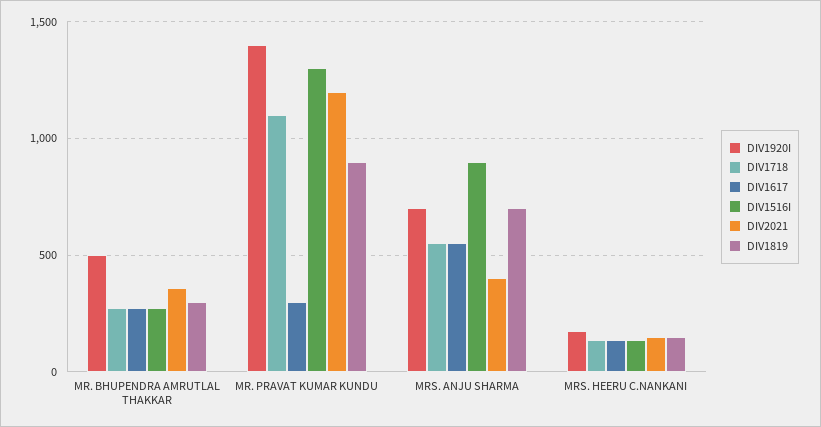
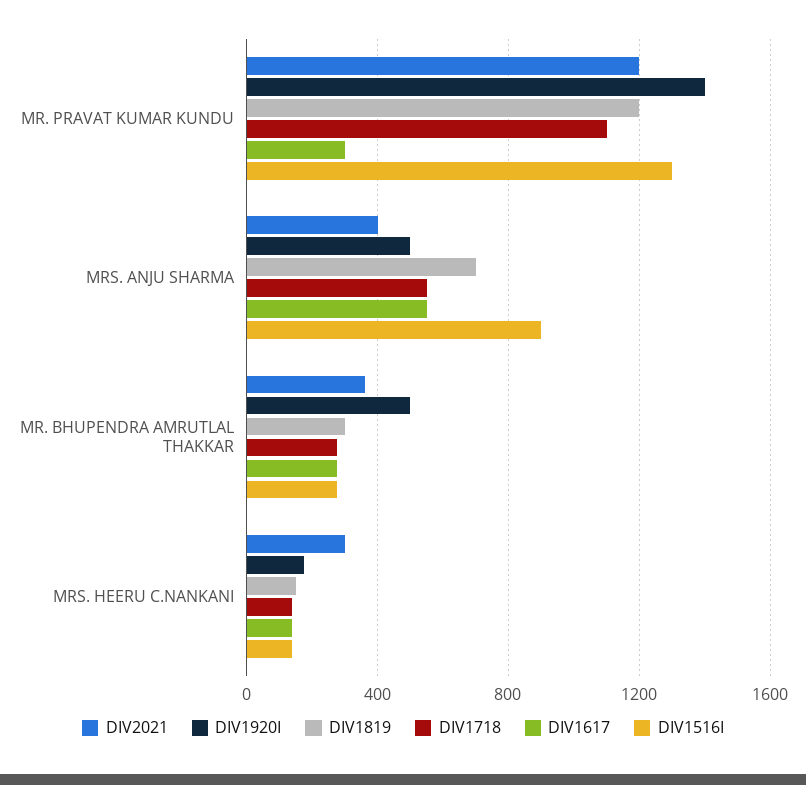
DIV1819, MR. PRAVAT KUMAR KUNDU: 900 -> 1200
DIV1920I, MRS. ANJU SHARMA: 700 -> 500
DIV2021, MRS. HEERU C.NANKANI: 150 -> 300

